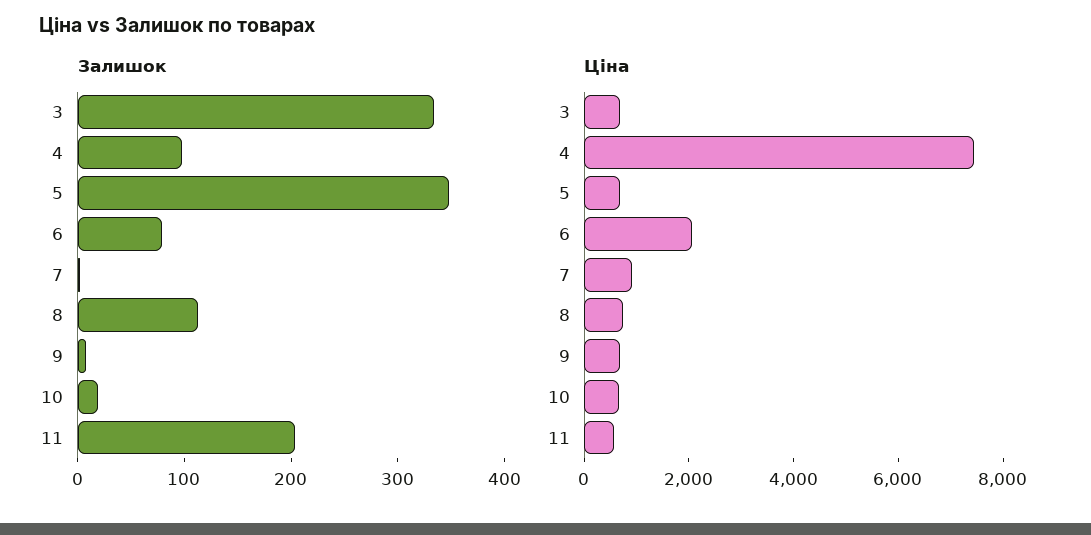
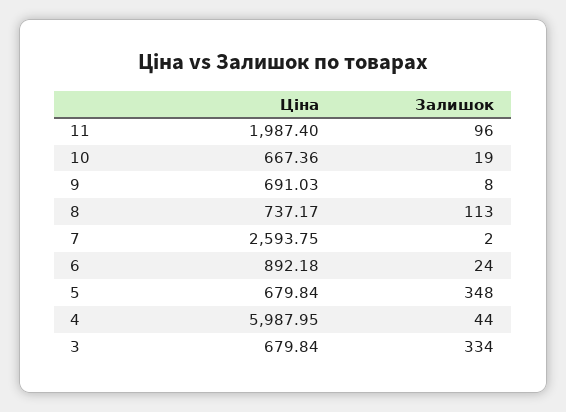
Залишок, 4: 100 -> 44
Залишок, 6: 80 -> 24
Залишок, 11: 200 -> 96
Ціна, 4: 7500 -> 5987.95
Ціна, 6: 2000 -> 892.18
Ціна, 7: 1000 -> 2593.75
Ціна, 11: 500 -> 1987.4

